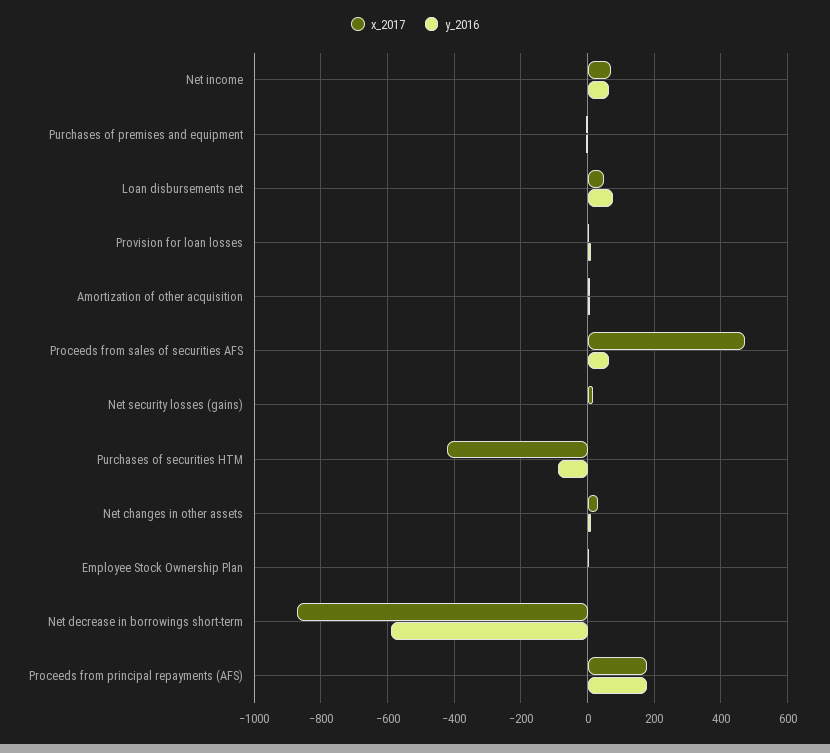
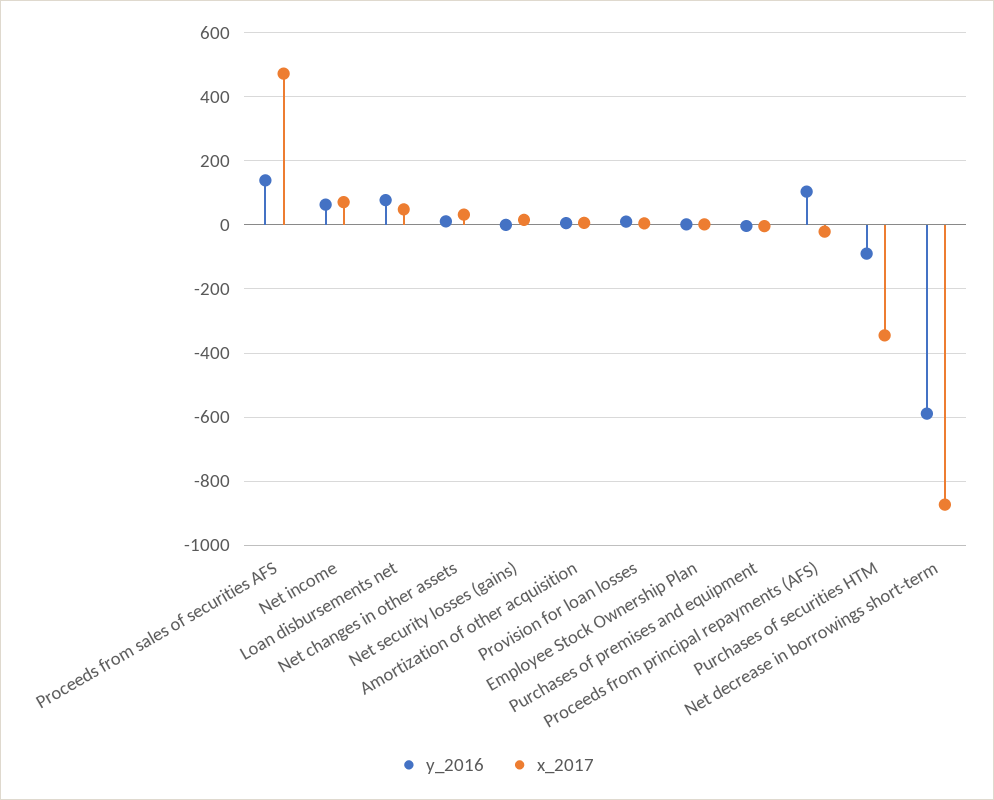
y_2016, Proceeds from sales of securities AFS: 60 -> 140
x_2017, Purchases of securities HTM: -420 -> -340
x_2017, Proceeds from principal repayments (AFS): 180 -> -20
y_2016, Proceeds from principal repayments (AFS): 180 -> 100

